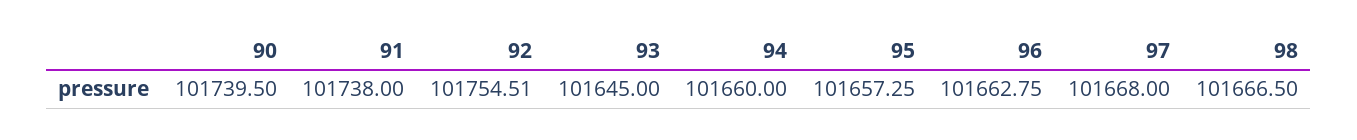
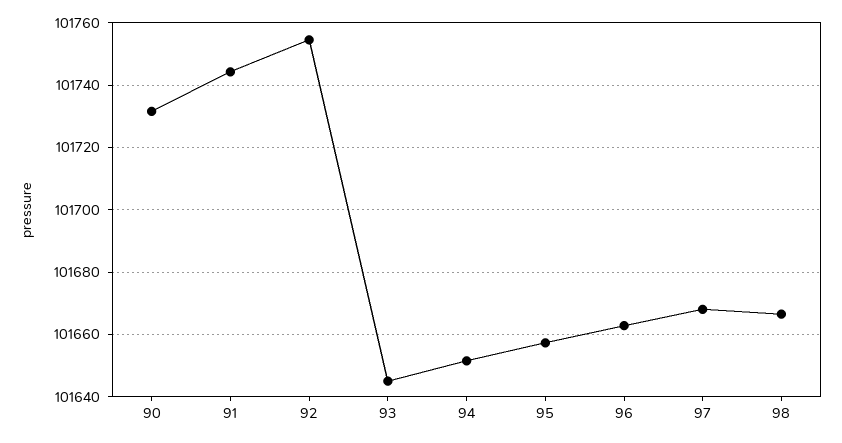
90: 101739.5 -> 101732
91: 101738 -> 101744
94: 101660 -> 101652

